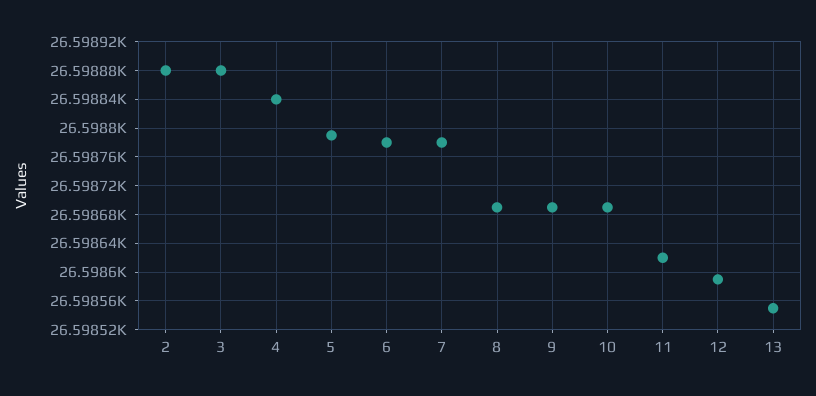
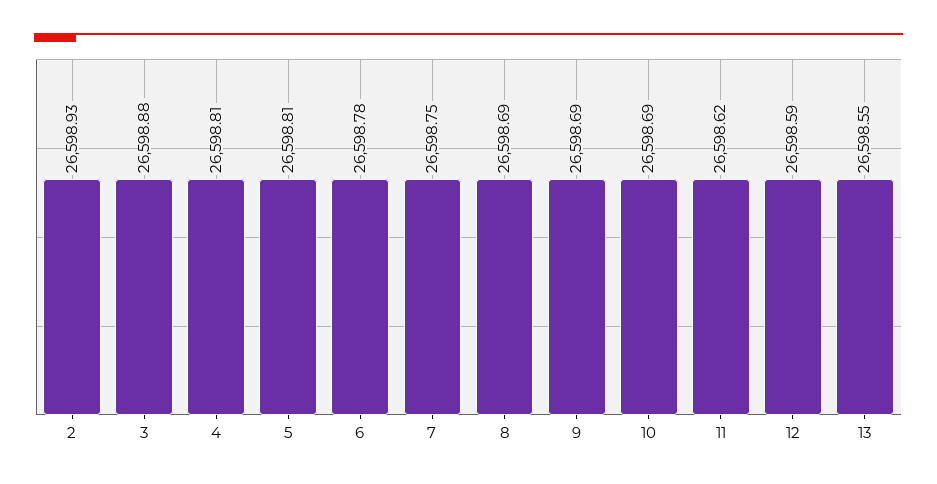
2: 26598.88 -> 26598.93
4: 26598.84 -> 26598.81
5: 26598.79 -> 26598.81
7: 26598.78 -> 26598.75

